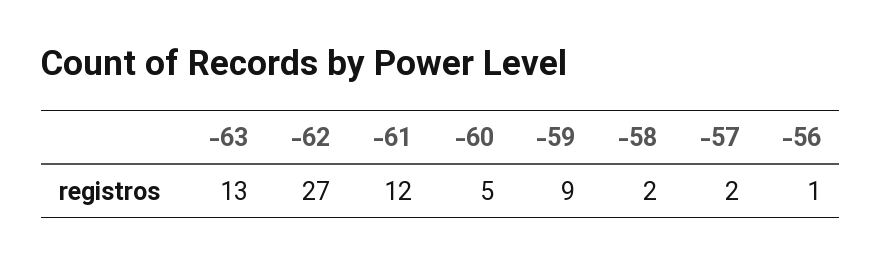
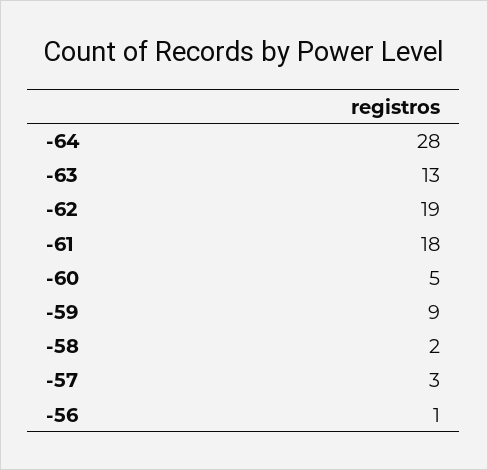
-62: 27 -> 19
-61: 12 -> 18
-57: 2 -> 3
-64: none -> 28

